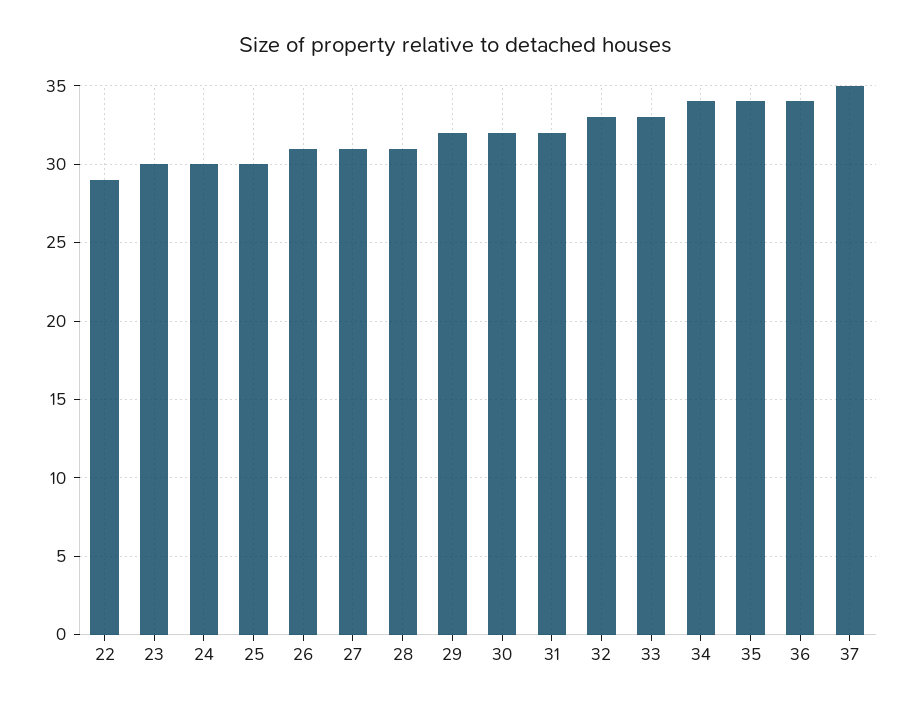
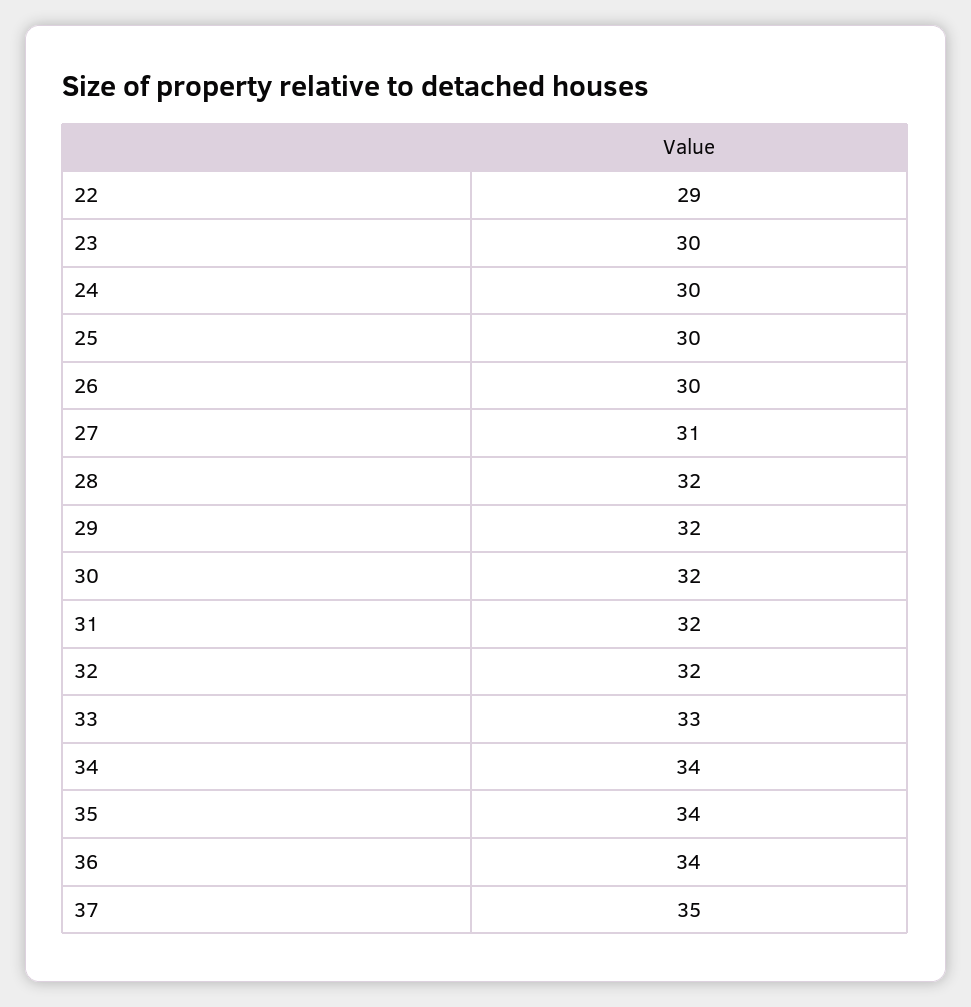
26: 31 -> 30
28: 31 -> 32
32: 33 -> 32

